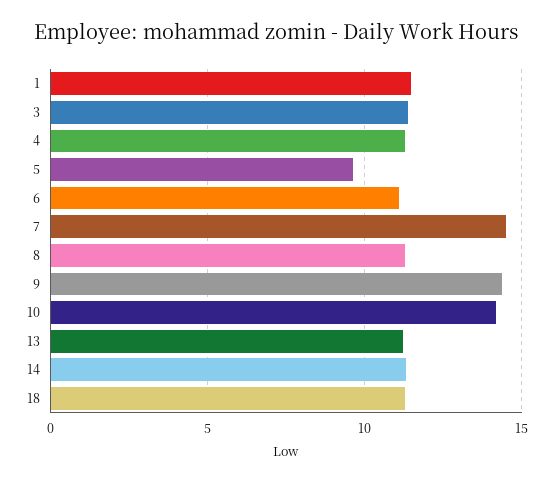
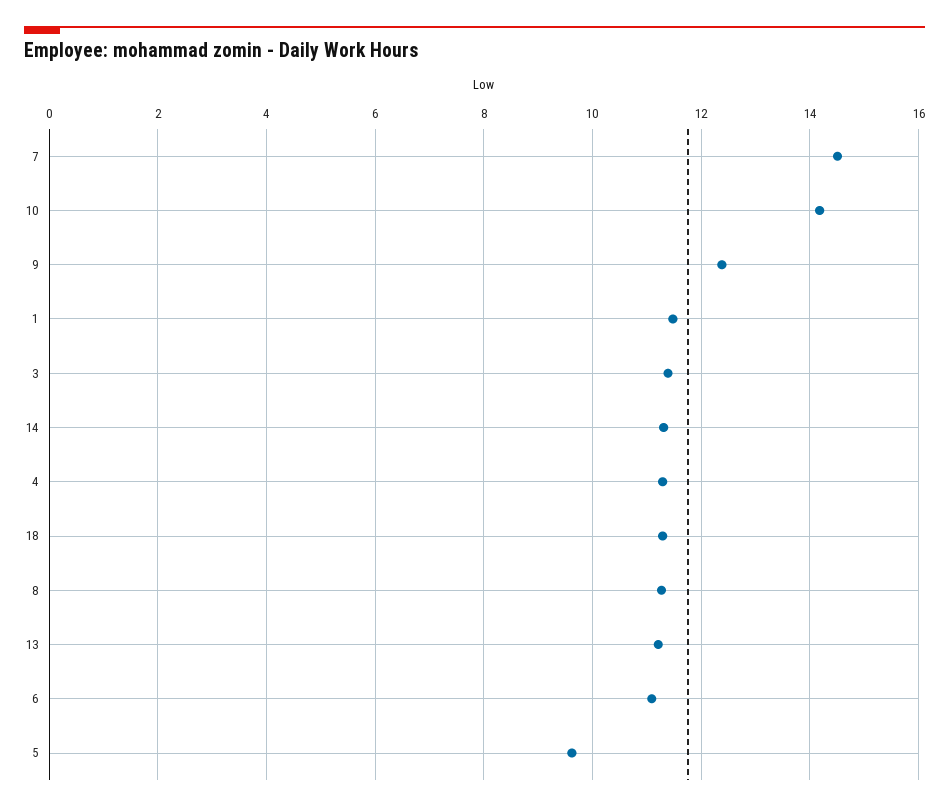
9: 14.5 -> 12.4

